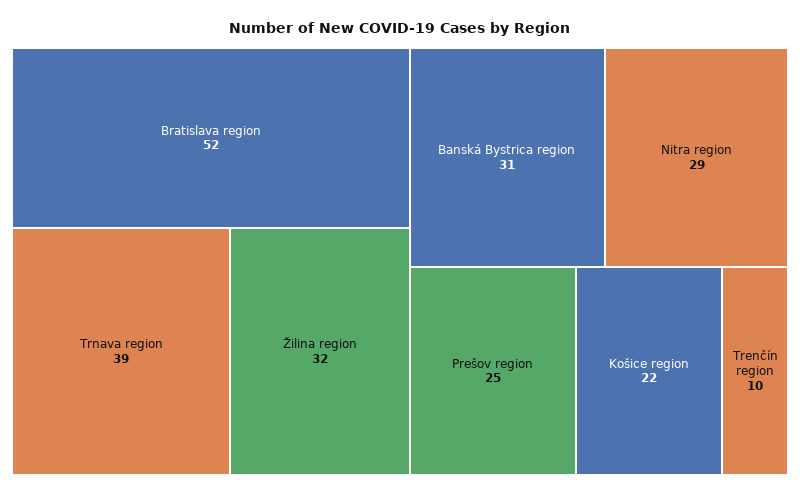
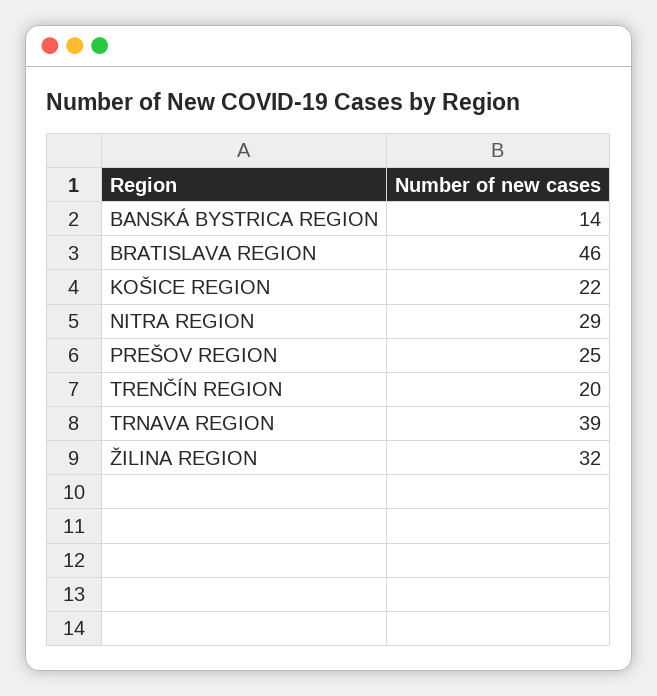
Bratislava region: 52 -> 46
Banská Bystrica region: 31 -> 14
Trenčín region: 10 -> 20

